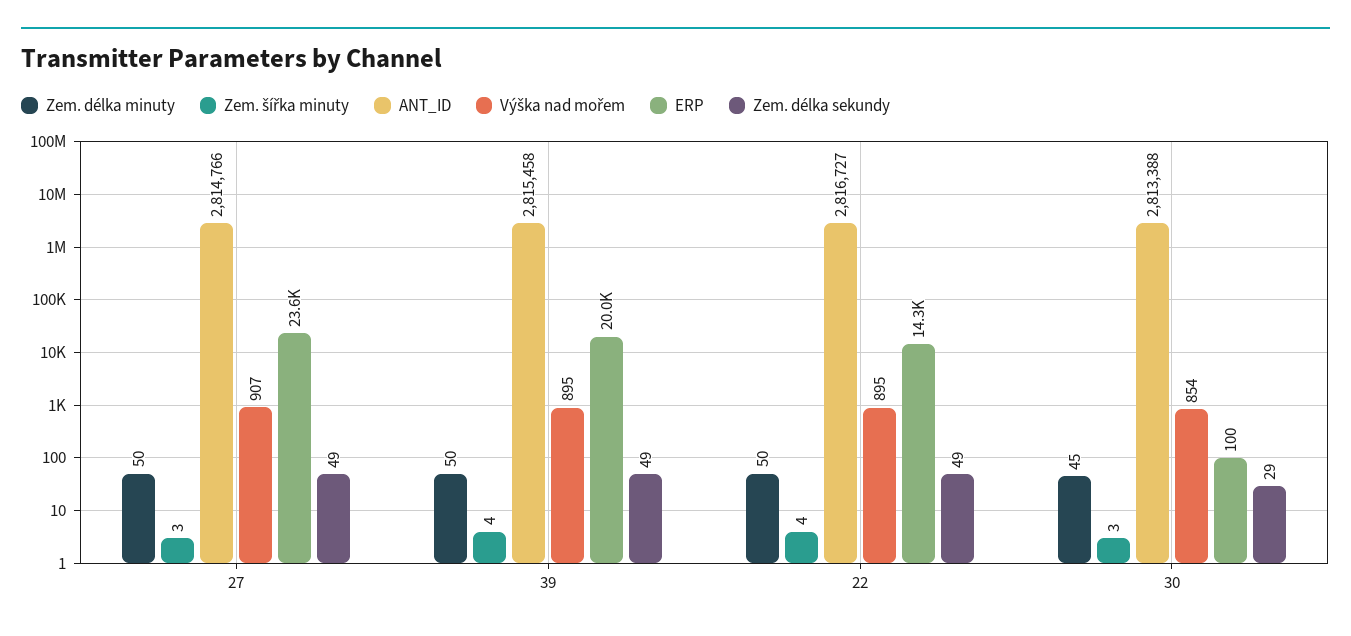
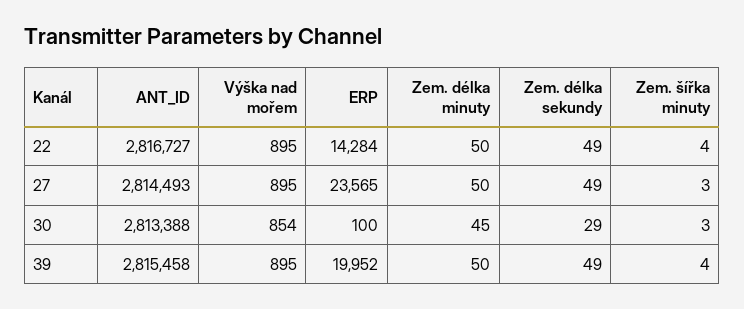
ANT_ID, 27: 2814766 -> 2814493
Výška nad mořem, 27: 907 -> 895

